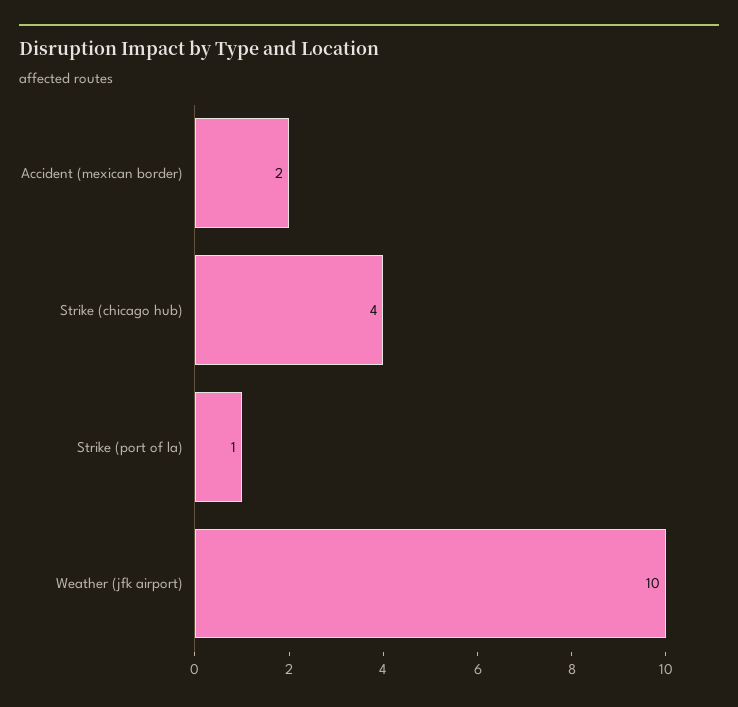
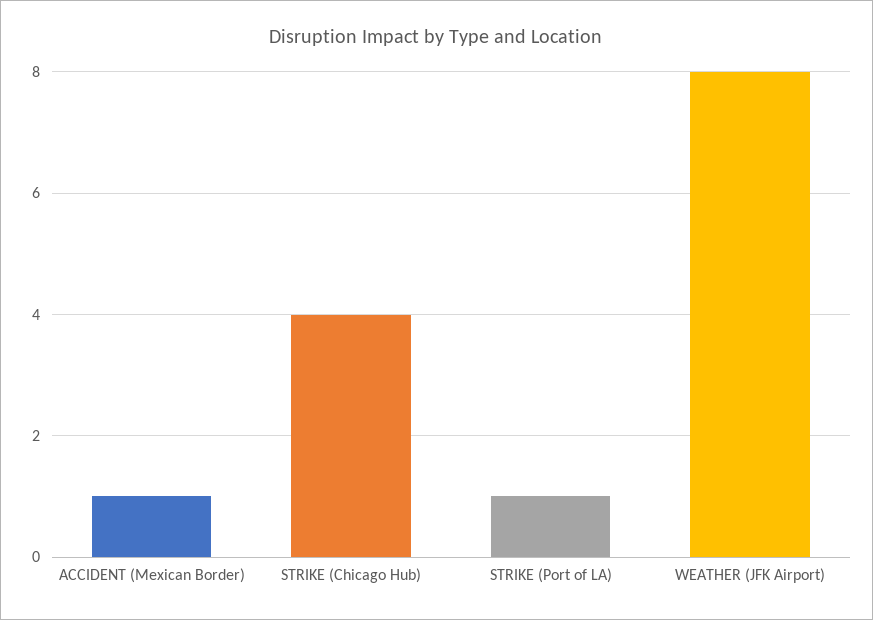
Accident (mexican border): 2 -> 1
Weather (jfk airport): 10 -> 8

